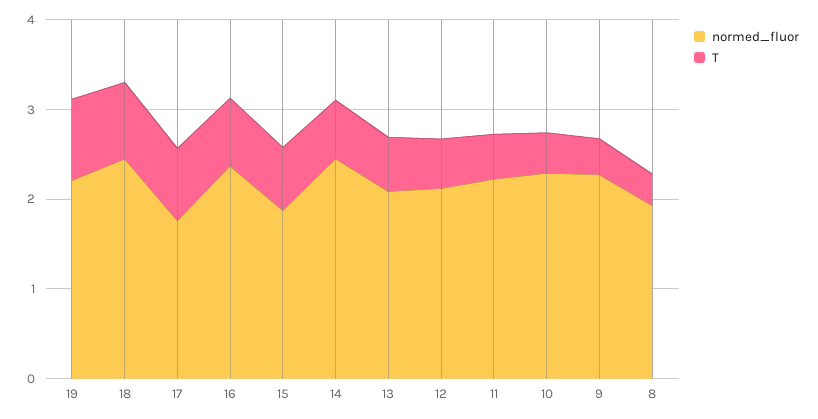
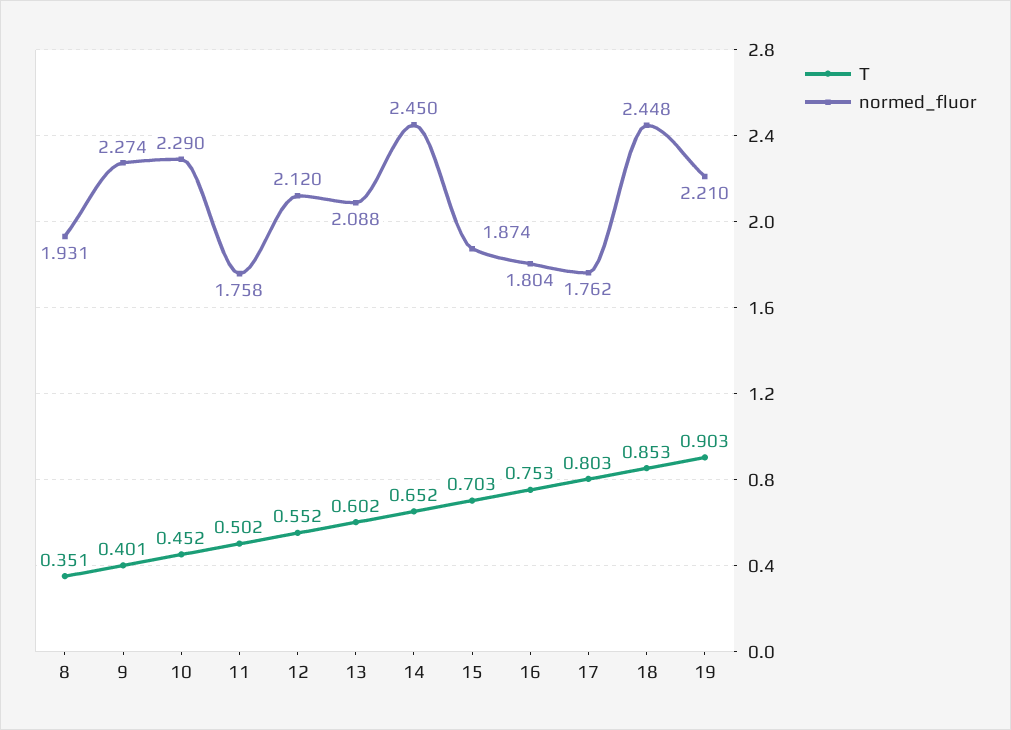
normed_fluor, 16: 2.4 -> 1.804
normed_fluor, 11: 2.2 -> 1.758

